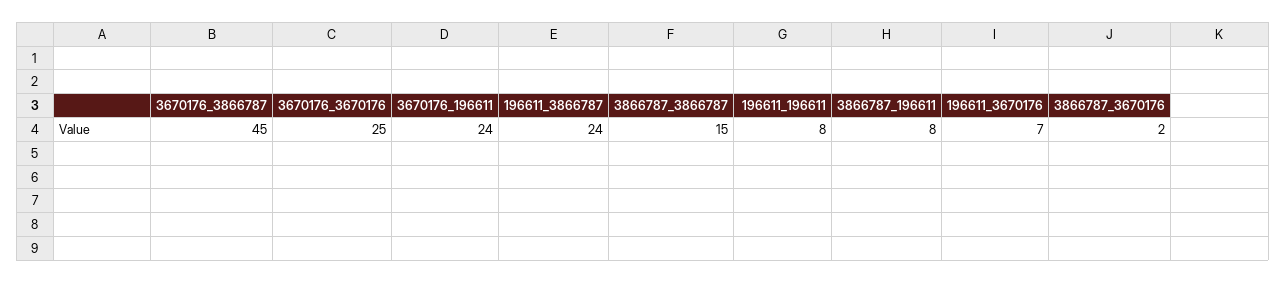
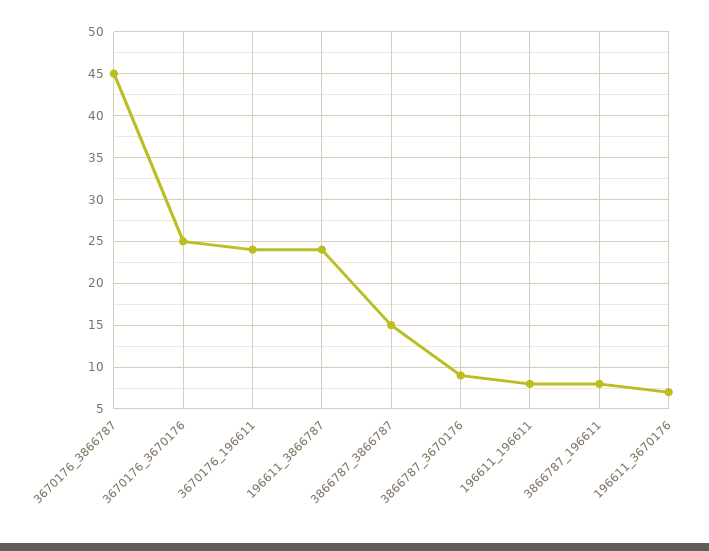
3866787_3670176: 2 -> 9

